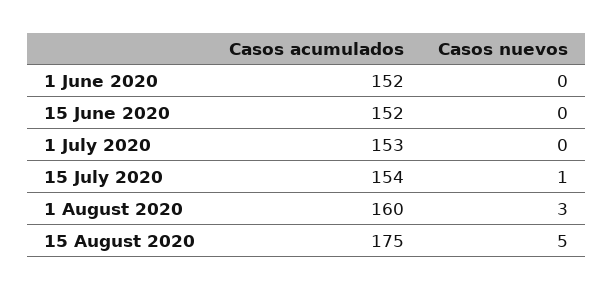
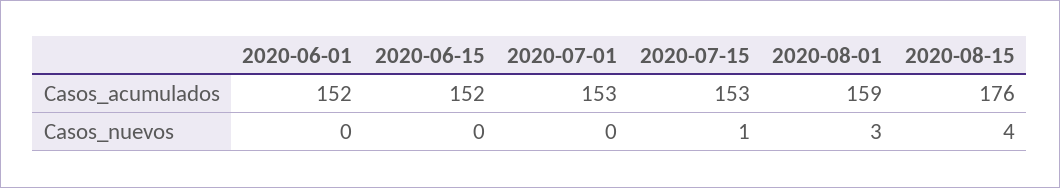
Casos acumulados, 15 July 2020: 154 -> 153
Casos acumulados, 1 August 2020: 160 -> 159
Casos acumulados, 15 August 2020: 175 -> 176
Casos nuevos, 15 August 2020: 5 -> 4

